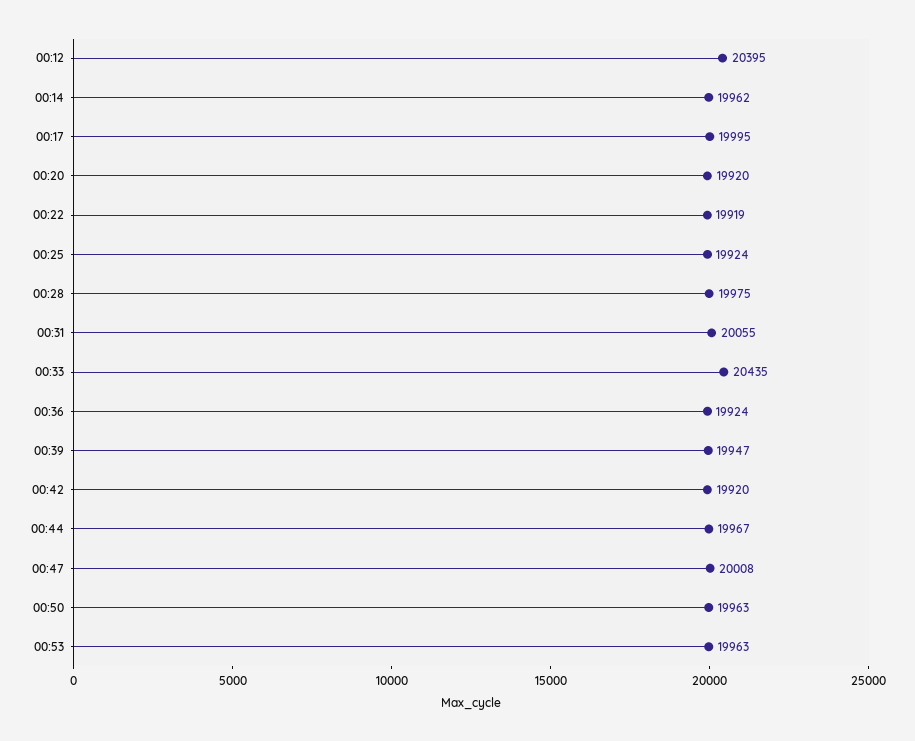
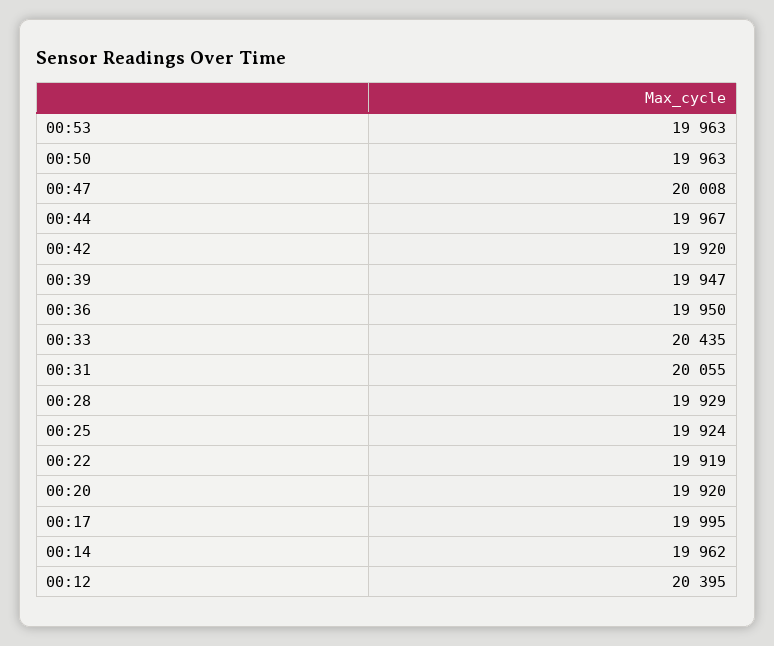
00:28: 19975 -> 19929
00:36: 19924 -> 19950

